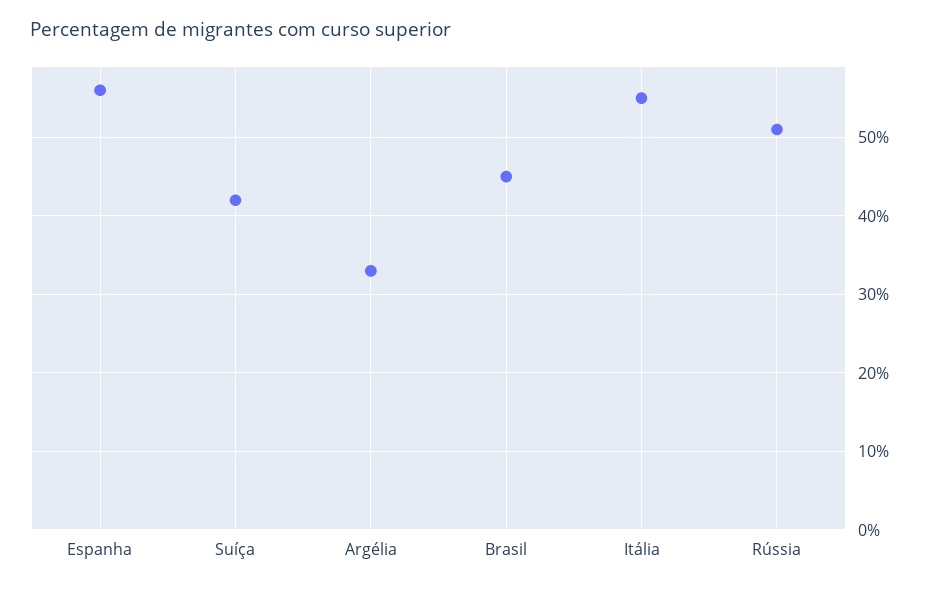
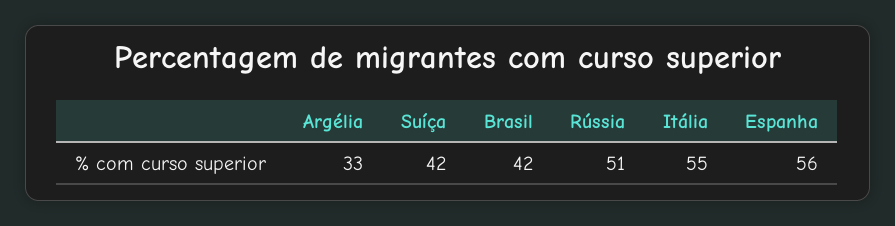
Brasil: 45 -> 42

